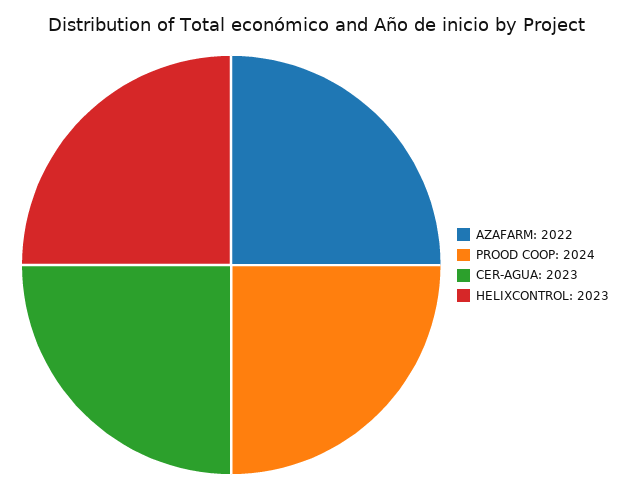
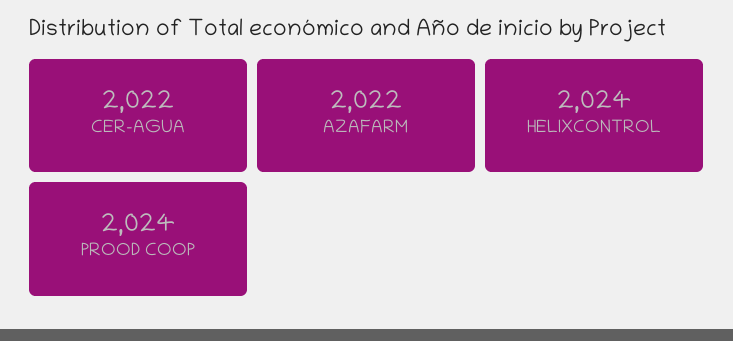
CER-AGUA: 2023 -> 2022
HELIXCONTROL: 2023 -> 2024

